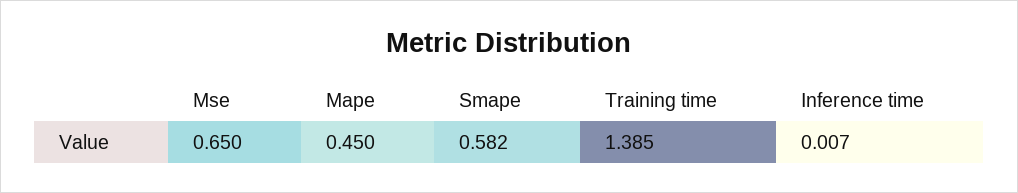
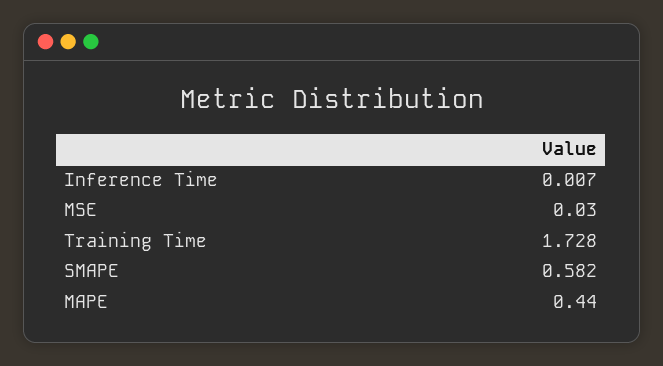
Mse: 0.65 -> 0.03
Mape: 0.45 -> 0.44
Training time: 1.385 -> 1.728

